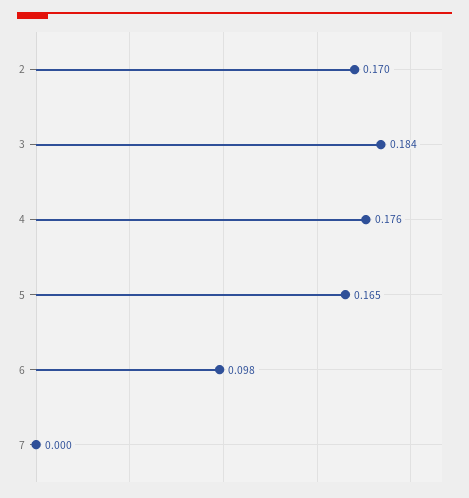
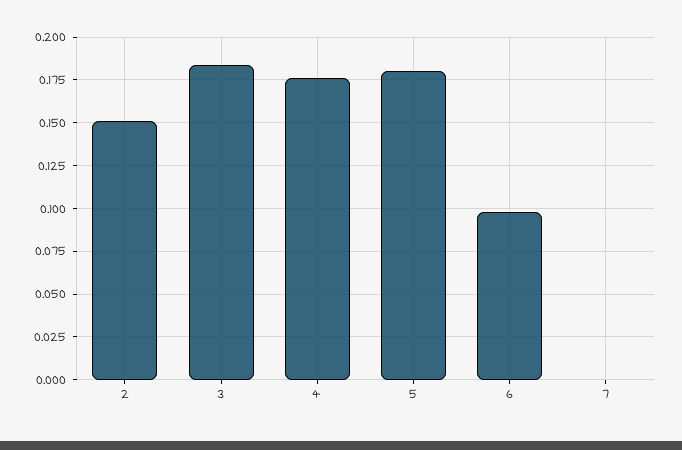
2: 0.17 -> 0.15
5: 0.165 -> 0.18

